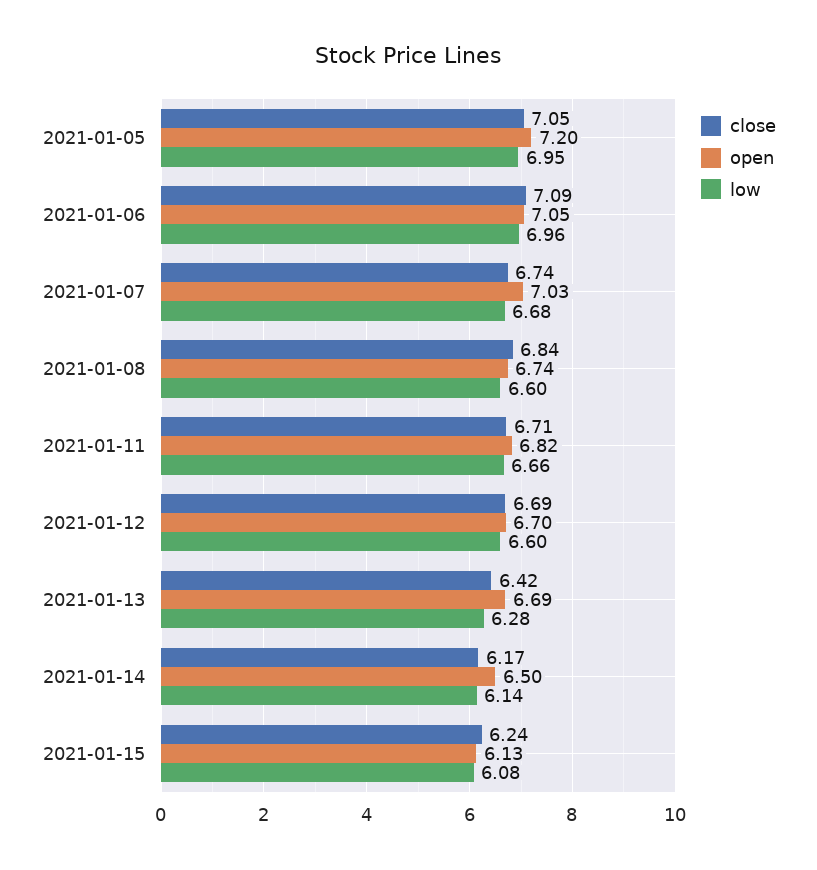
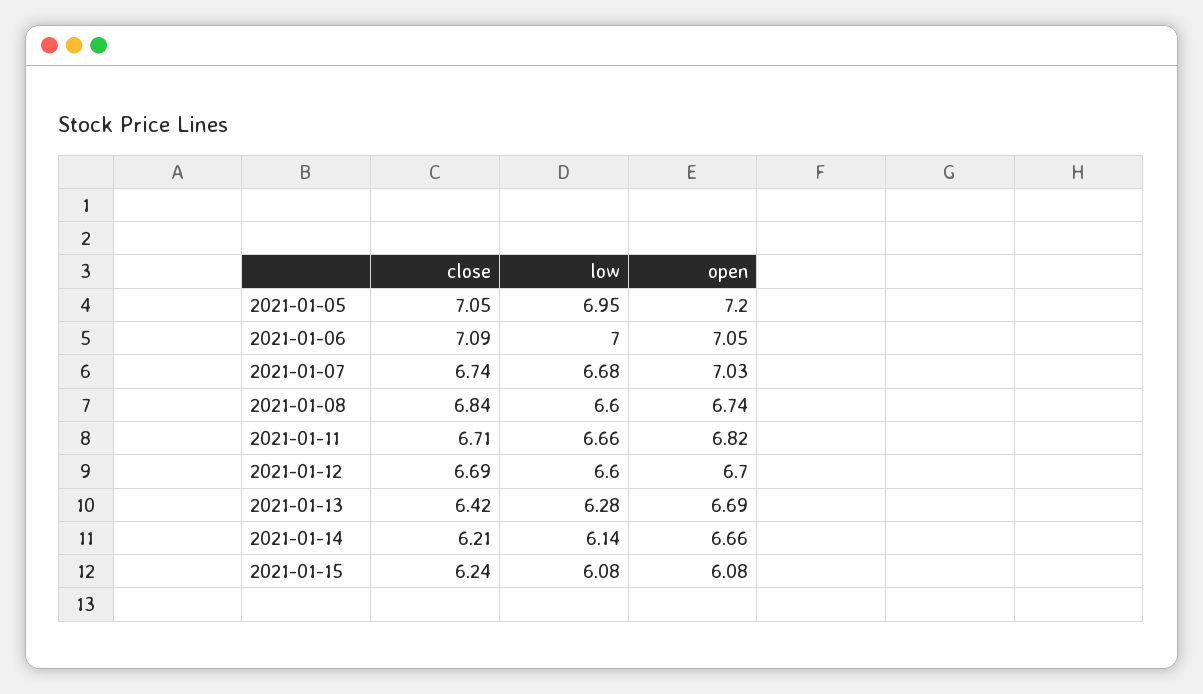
low, 2021-01-06: 6.96 -> 7
close, 2021-01-14: 6.17 -> 6.21
open, 2021-01-14: 6.5 -> 6.66
open, 2021-01-15: 6.13 -> 6.08

